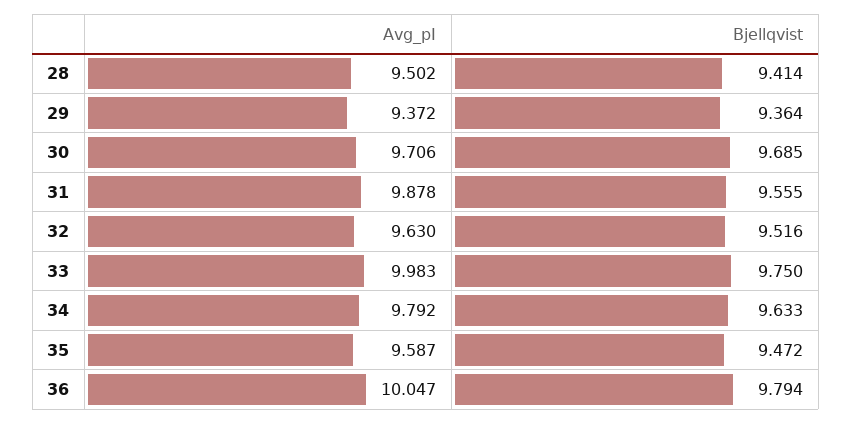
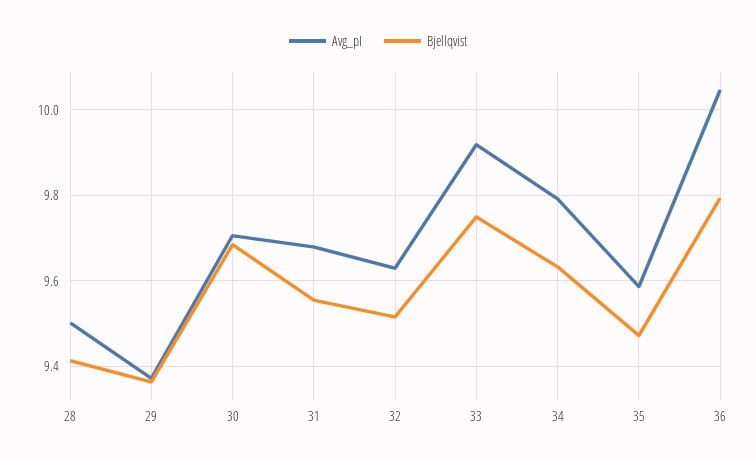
Avg_pI, 31: 9.878 -> 9.68
Avg_pI, 33: 9.983 -> 9.92

